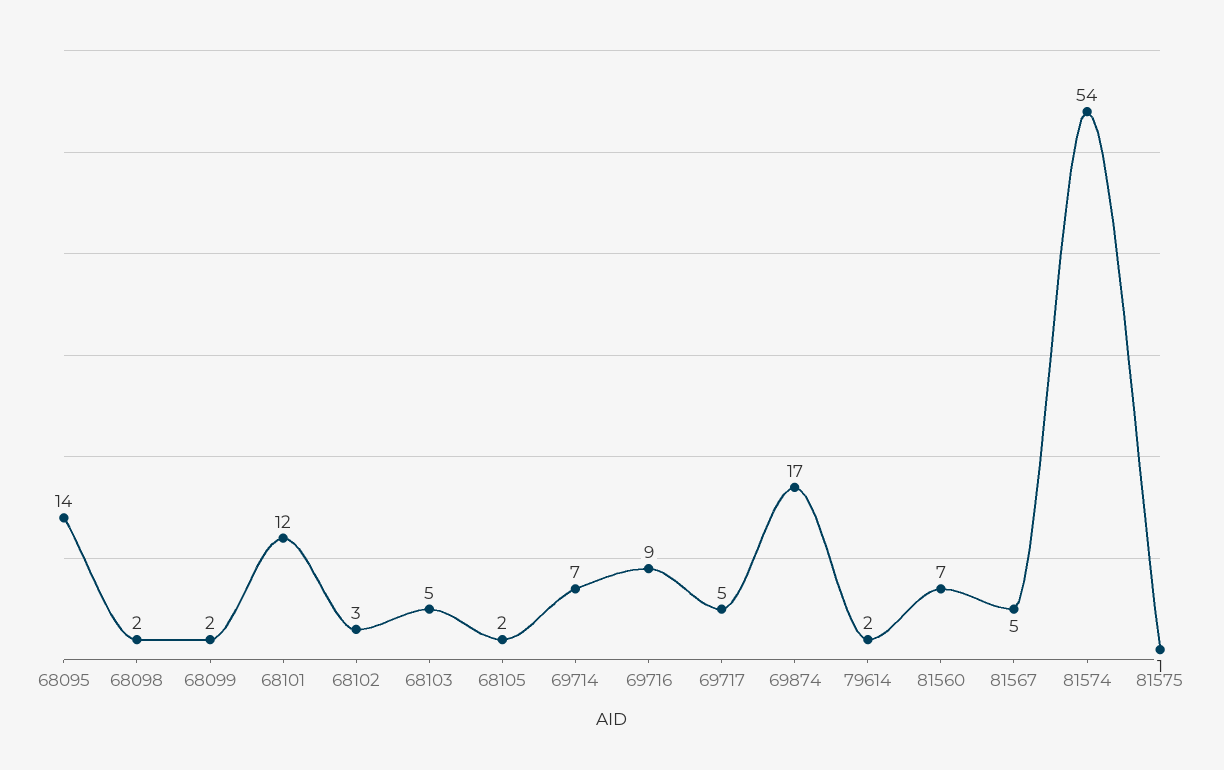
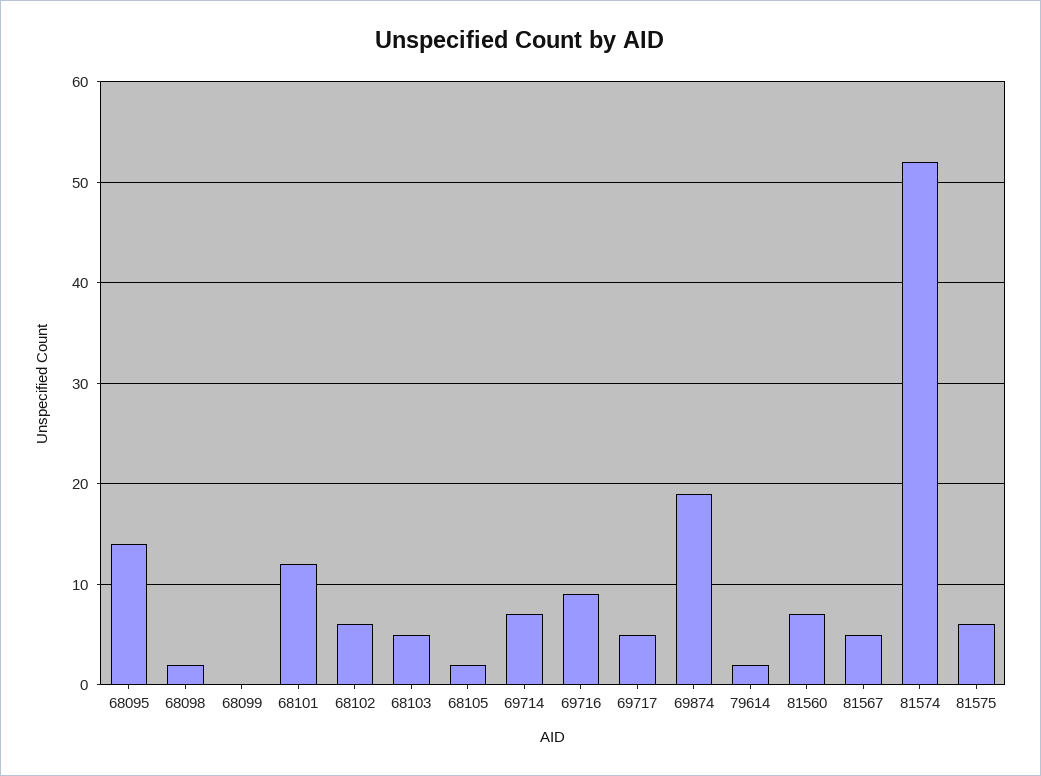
68099: 2 -> 0
68102: 3 -> 6
69874: 17 -> 19
81574: 54 -> 52
81575: 1 -> 6

